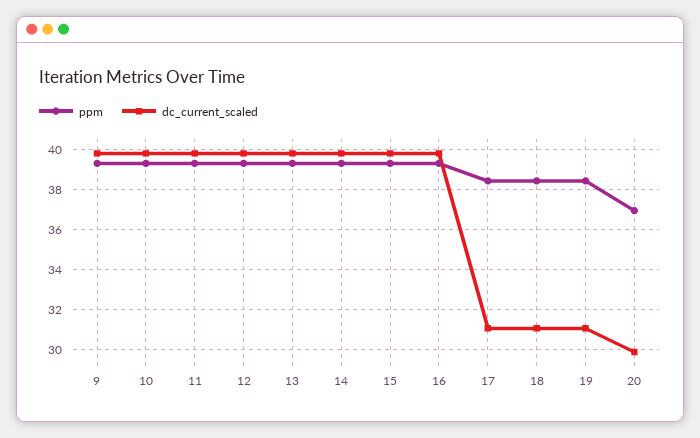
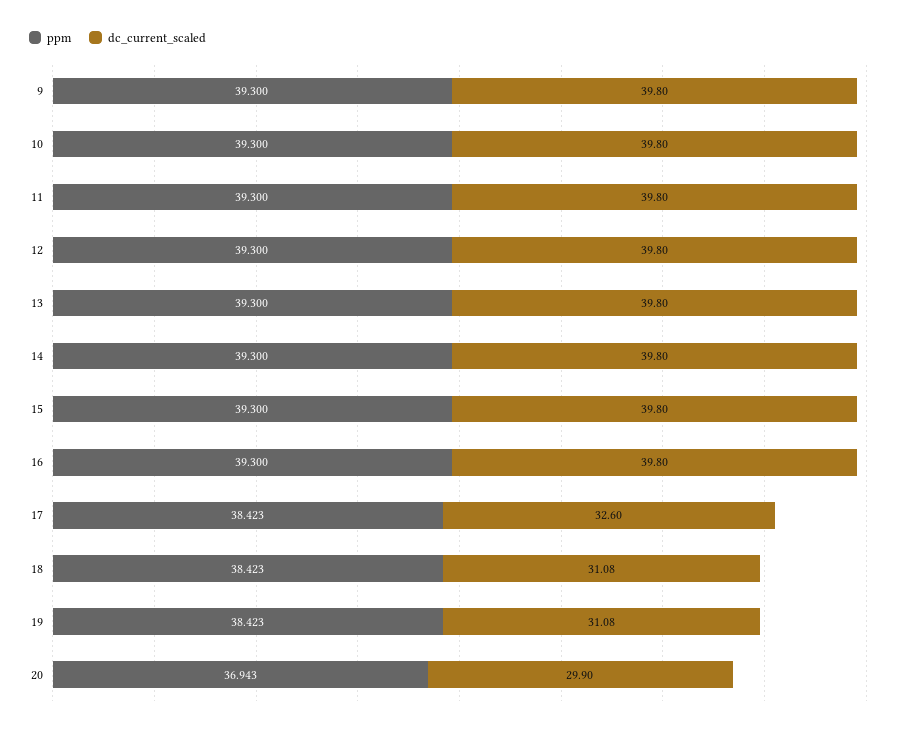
dc_current_scaled, 17: 31 -> 32.6

